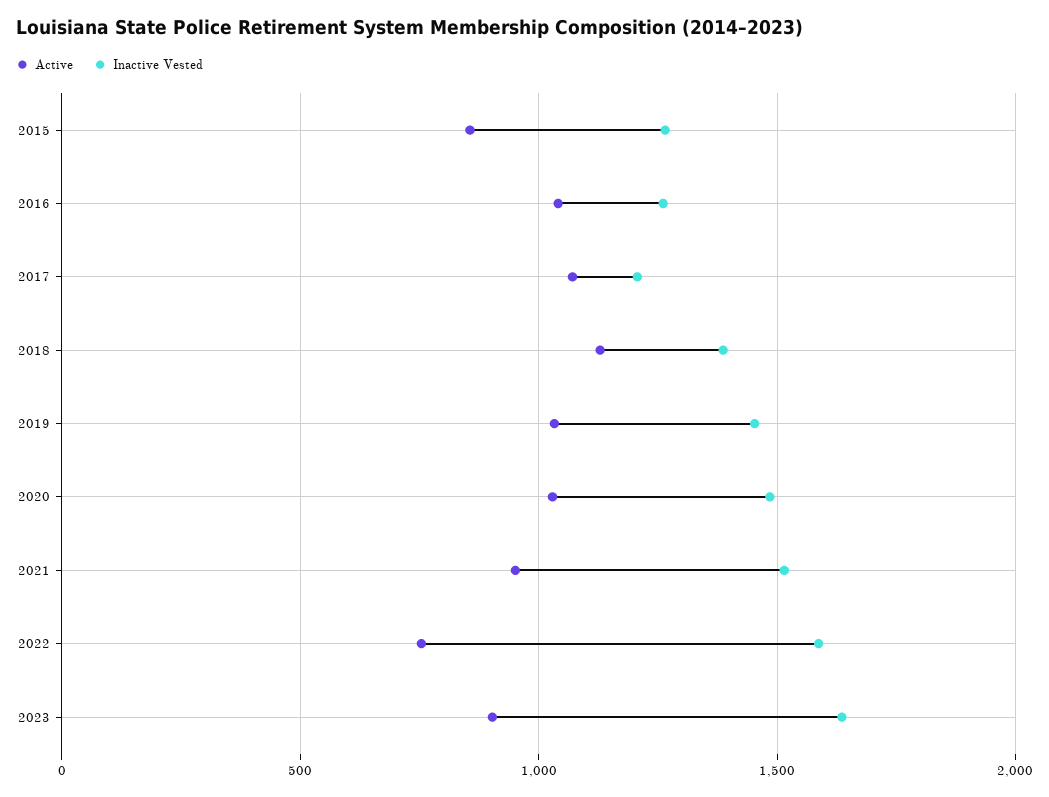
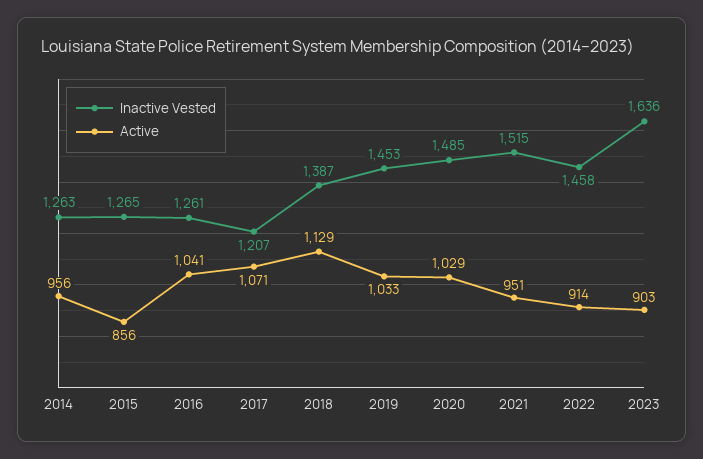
Active, 2022: 750 -> 914
Inactive Vested, 2022: 1600 -> 1458
Inactive Vested, 2014: none -> 1263
Active, 2014: none -> 956

